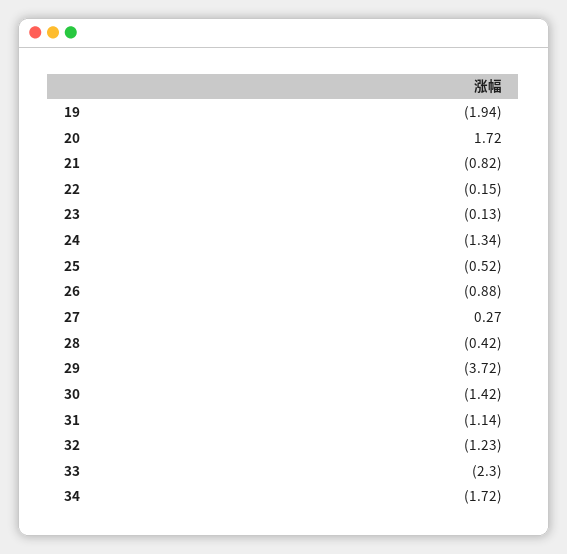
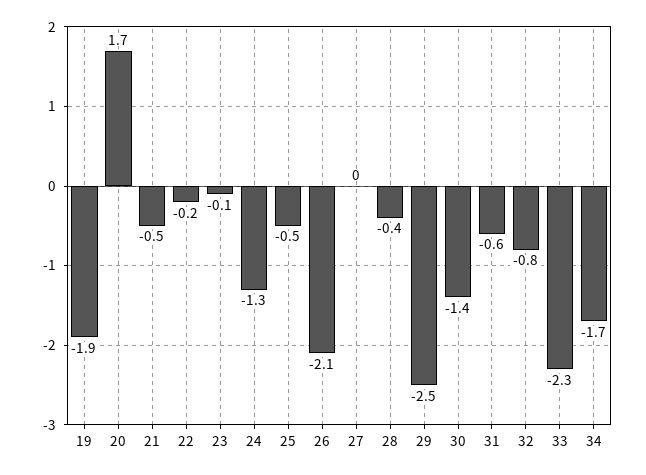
21: -0.82 -> -0.5
26: -0.88 -> -2.1
27: 0.27 -> 0
29: -3.72 -> -2.5
31: -1.14 -> -0.6
32: -1.23 -> -0.8

